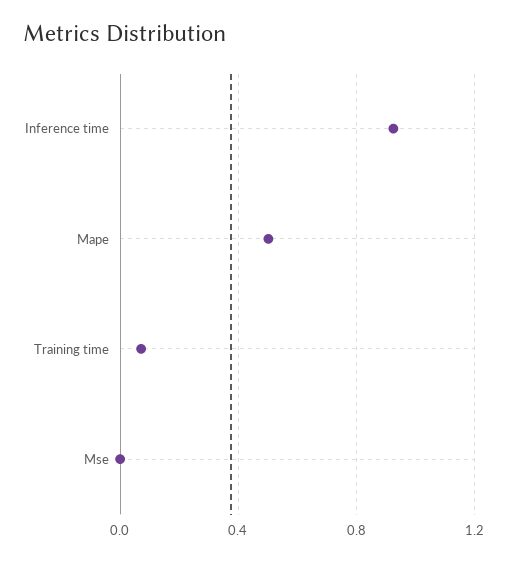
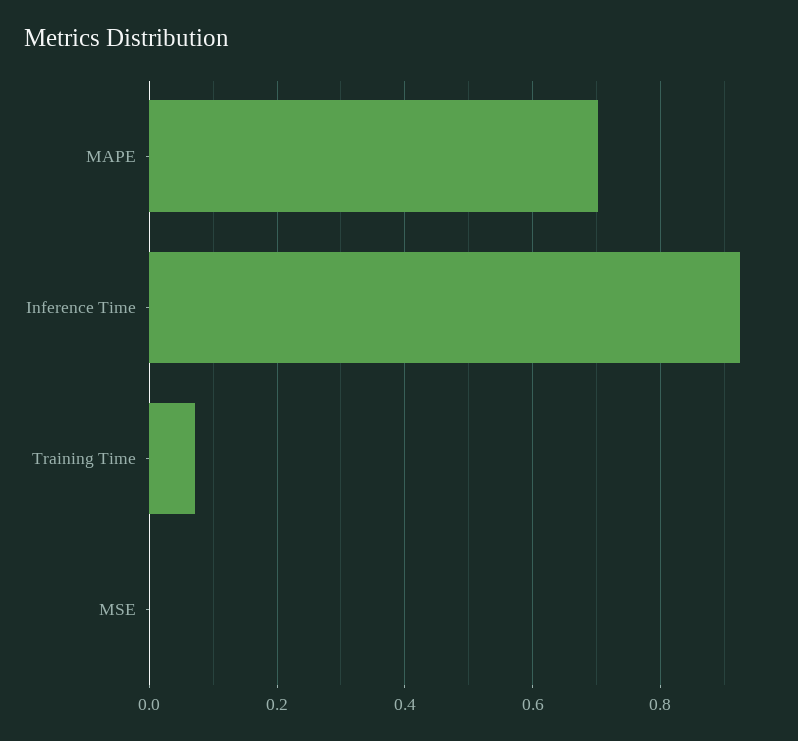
Mape: 0.5 -> 0.7

